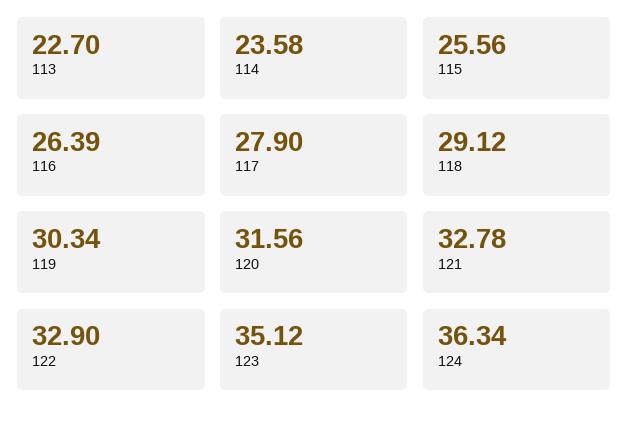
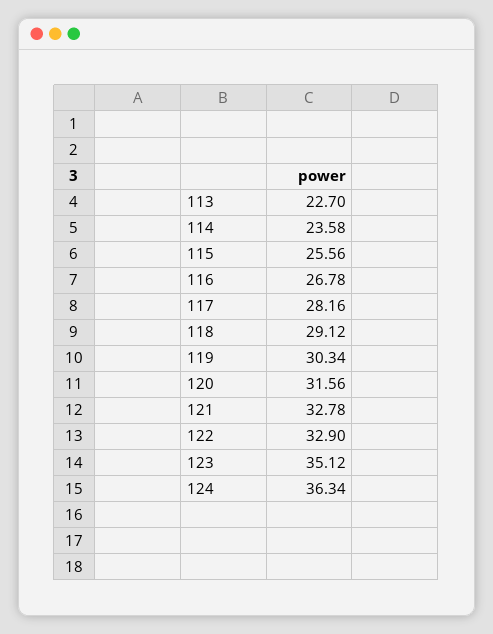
116: 26.39 -> 26.78
117: 27.9 -> 28.16

